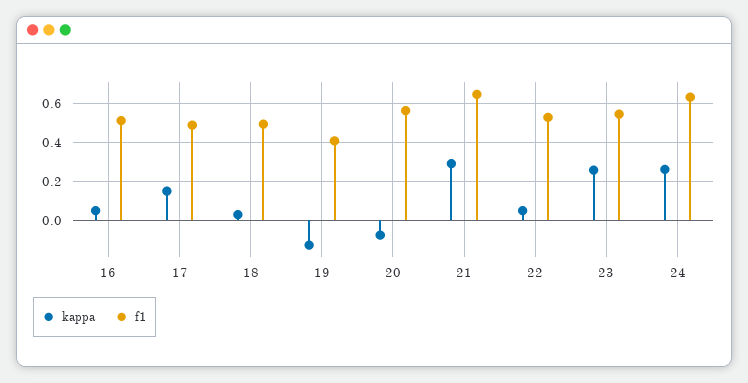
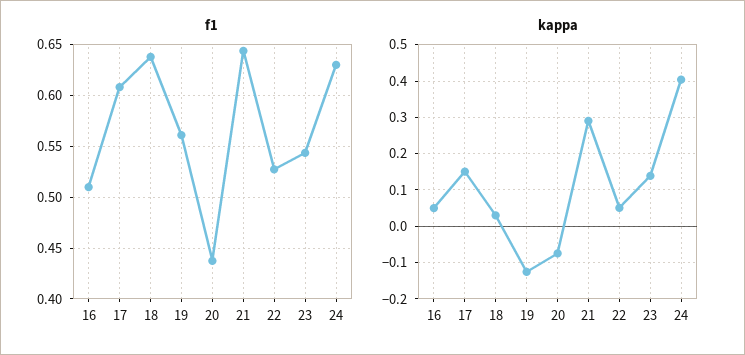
f1, 17: 0.5 -> 0.61
f1, 18: 0.5 -> 0.64
f1, 19: 0.4 -> 0.56
f1, 20: 0.55 -> 0.44
kappa, 23: 0.25 -> 0.14
kappa, 24: 0.25 -> 0.4

